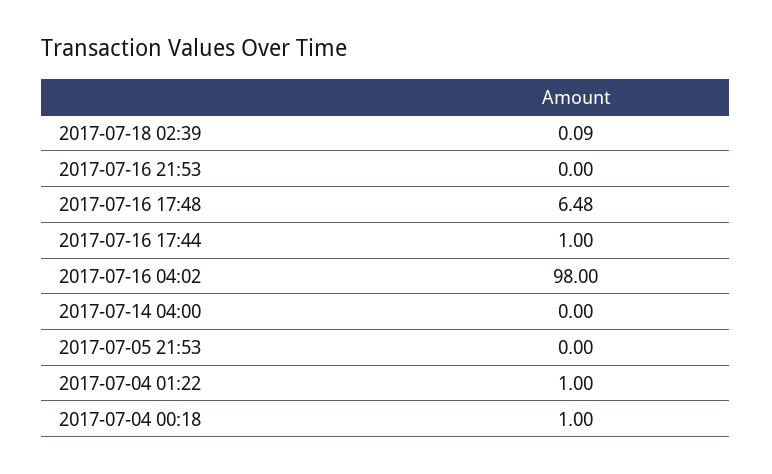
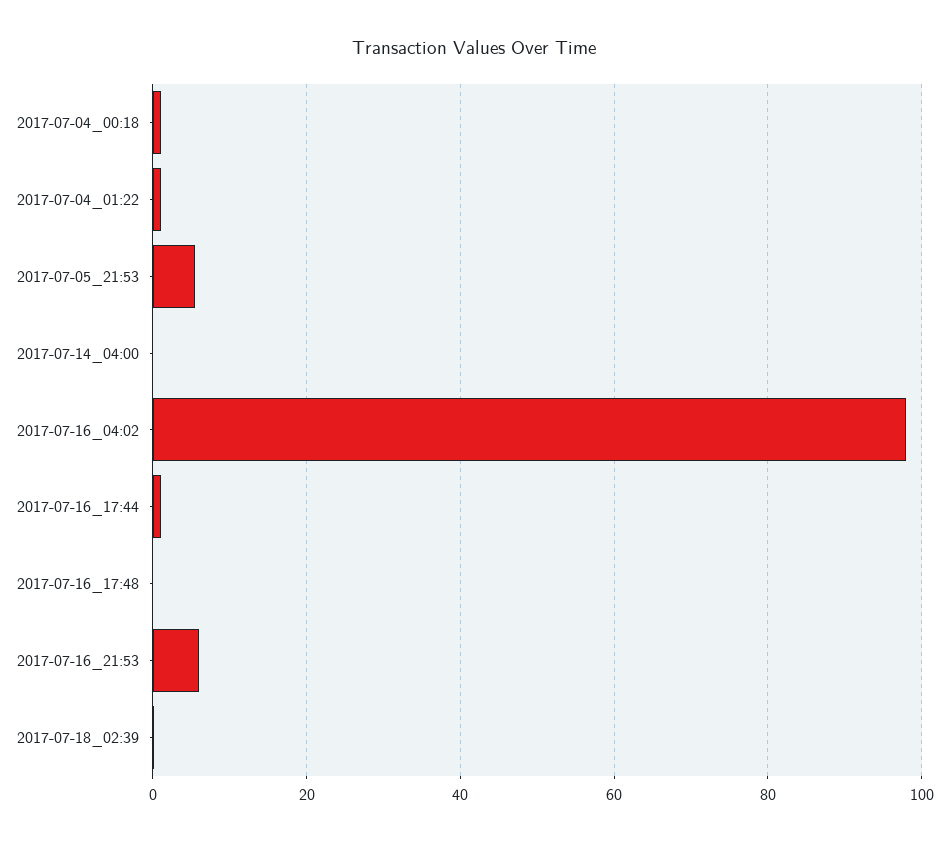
2017-07-16 21:53: 0 -> 6
2017-07-16 17:48: 6.48 -> 0
2017-07-05 21:53: 0 -> 6

